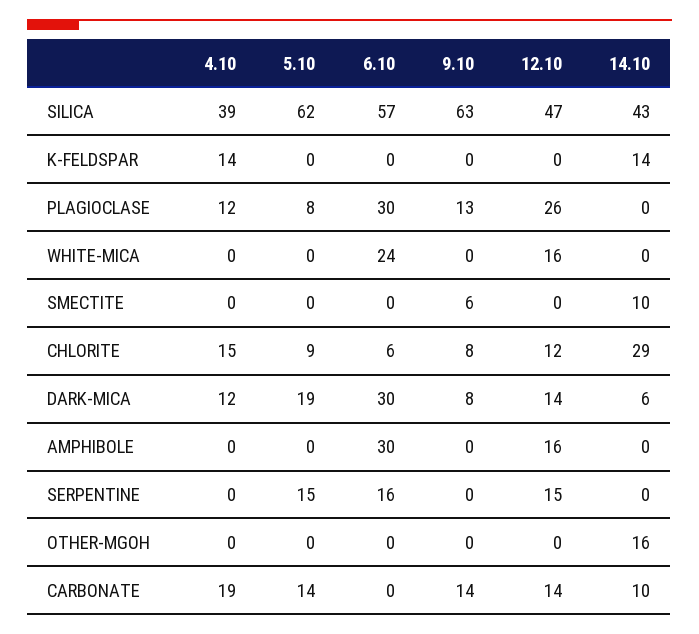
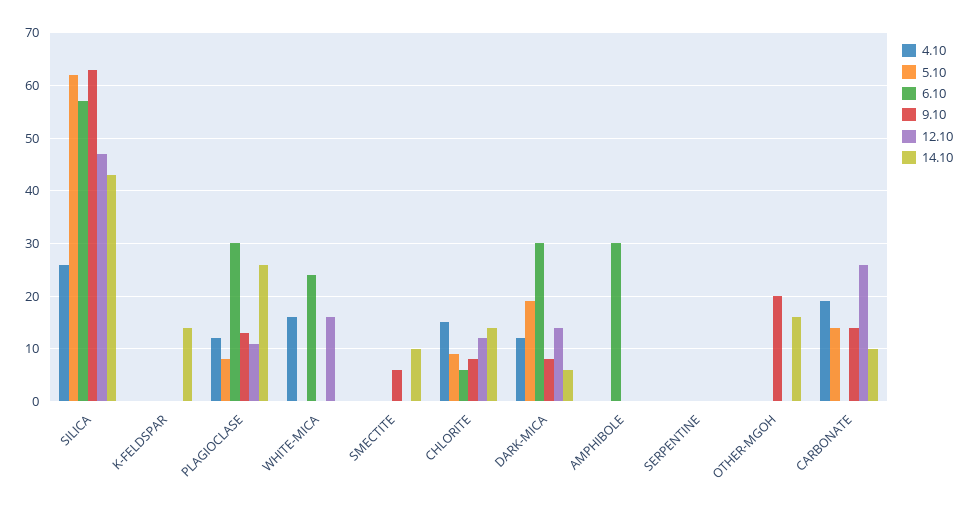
4.10, SILICA: 39 -> 25
4.10, K-FELDSPAR: 14 -> 0
12.10, PLAGIOCLASE: 26 -> 10
14.10, PLAGIOCLASE: 0 -> 25
4.10, WHITE-MICA: 0 -> 15
14.10, CHLORITE: 29 -> 15
12.10, AMPHIBOLE: 16 -> 0
5.10, SERPENTINE: 15 -> 0
6.10, SERPENTINE: 16 -> 0
12.10, SERPENTINE: 15 -> 0
9.10, OTHER-MGOH: 0 -> 20
12.10, CARBONATE: 14 -> 25

